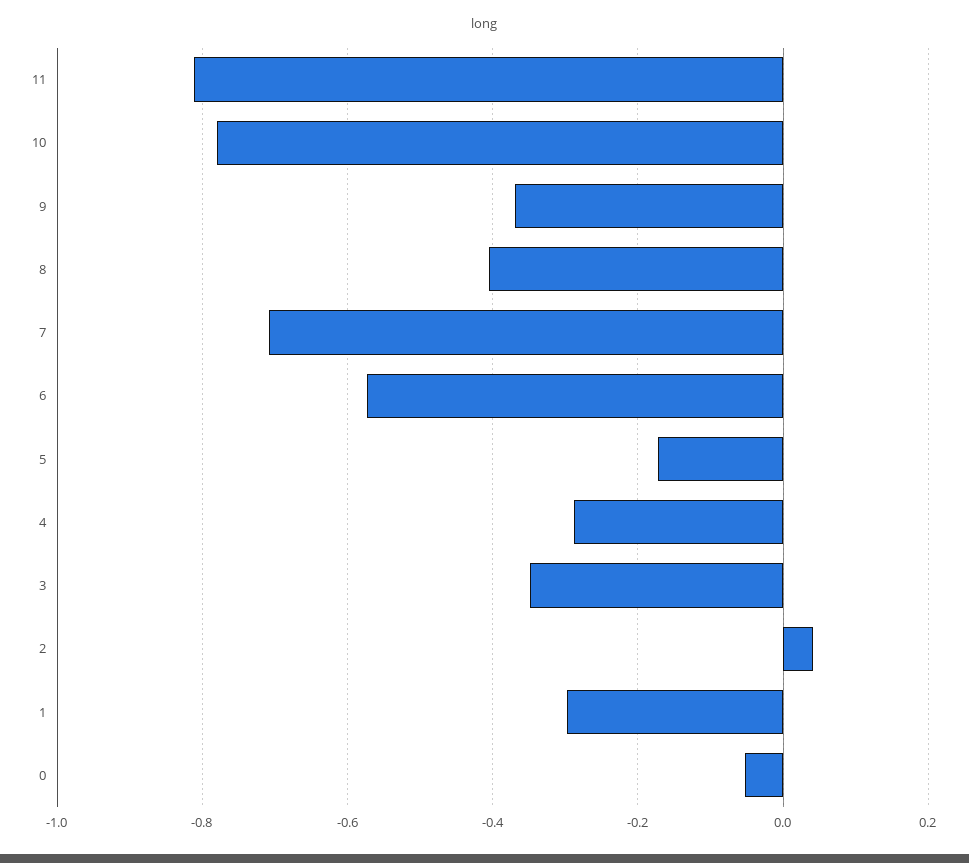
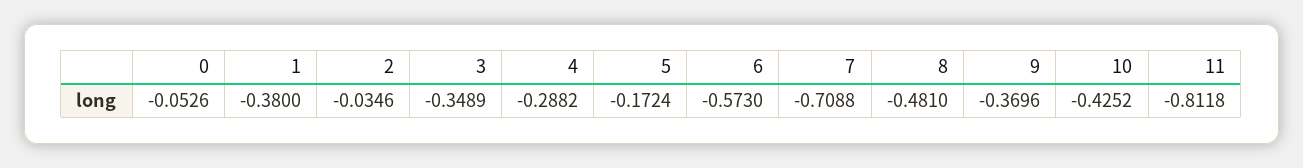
10: -0.78 -> -0.4252
8: -0.4 -> -0.481
2: 0.04 -> -0.0346
1: -0.3 -> -0.38

